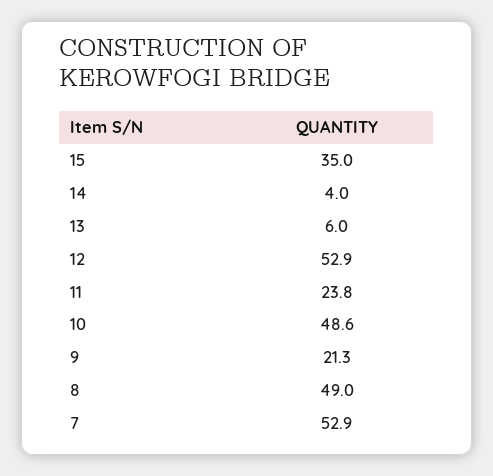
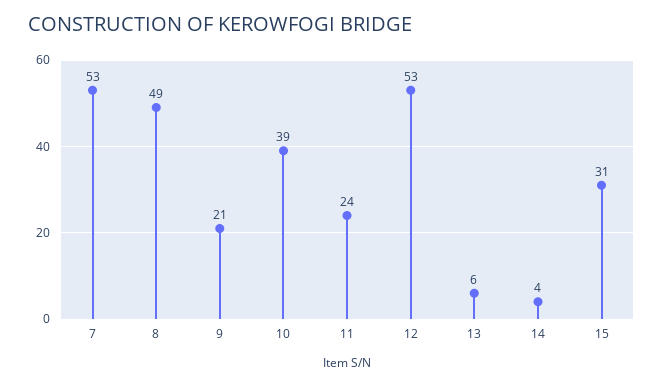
15: 35 -> 31
10: 48.6 -> 39

